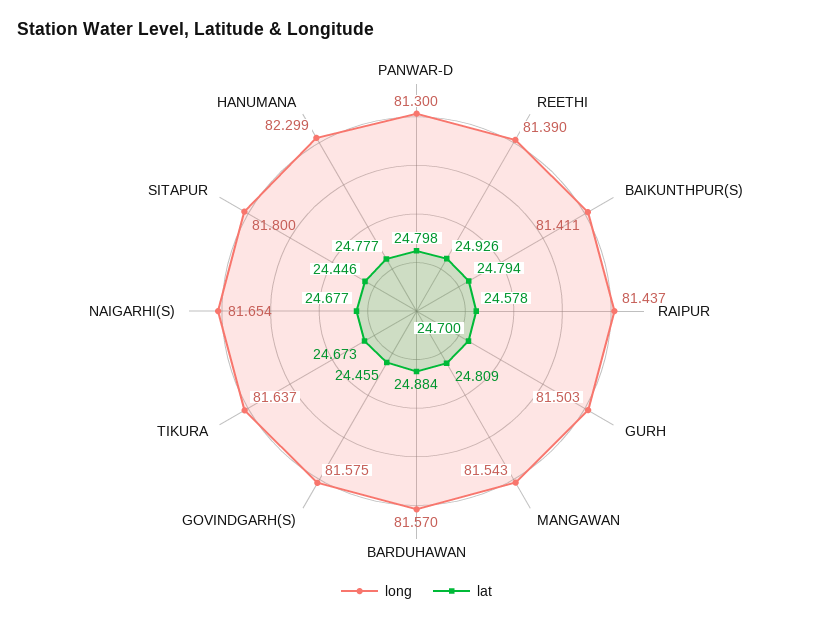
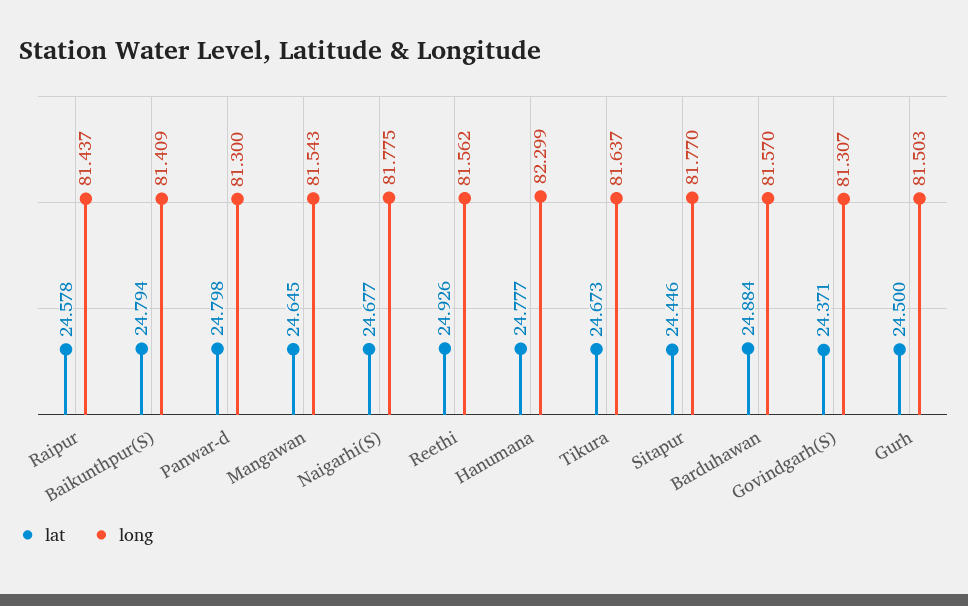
long, REETHI: 81.39 -> 81.562
long, BAIKUNTHPUR(S): 81.411 -> 81.409
lat, GURH: 24.7 -> 24.5
lat, MANGAWAN: 24.809 -> 24.645
long, GOVINDGARH(S): 81.575 -> 81.307
lat, GOVINDGARH(S): 24.455 -> 24.371
long, NAIGARHI(S): 81.654 -> 81.775
long, SITAPUR: 81.8 -> 81.77

